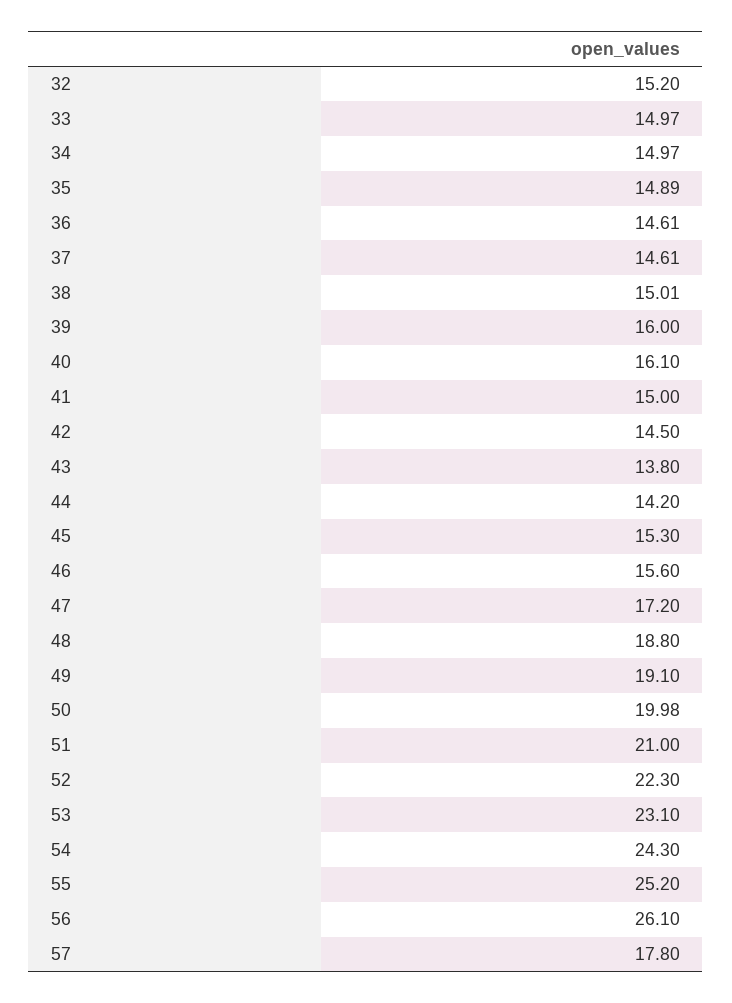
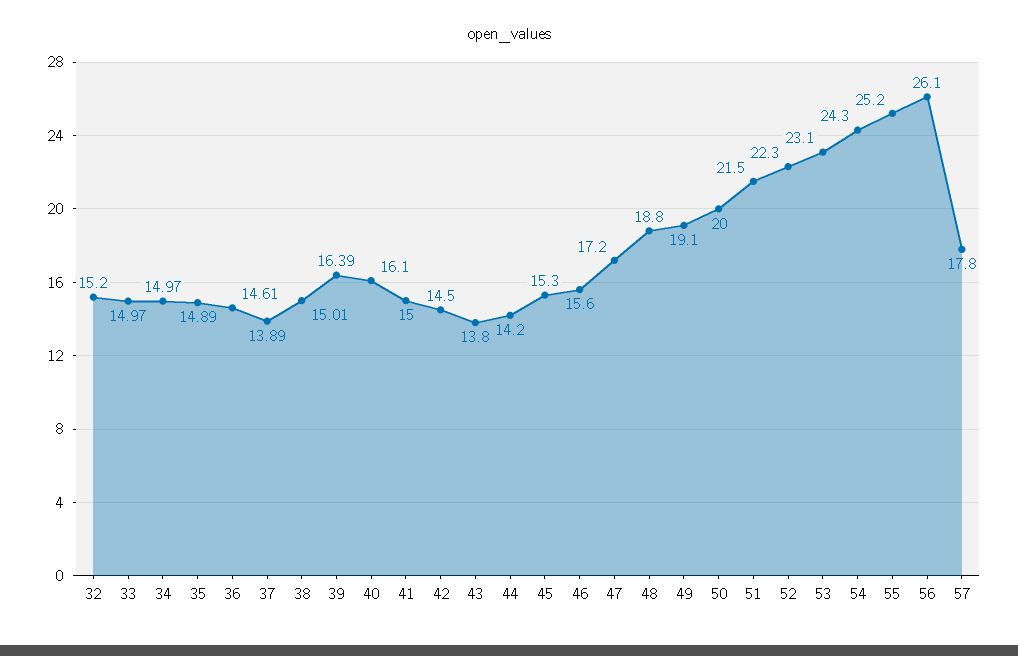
37: 14.61 -> 13.89
39: 16 -> 16.39
50: 19.98 -> 20
51: 21 -> 21.5

